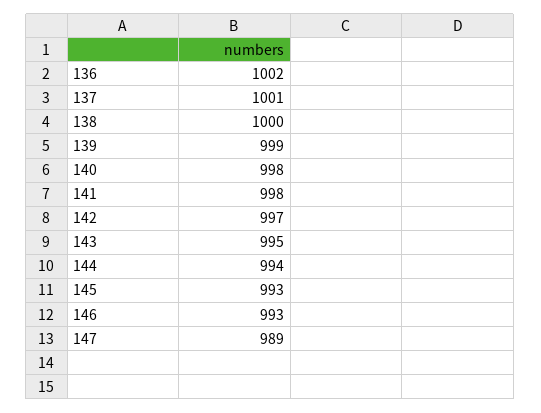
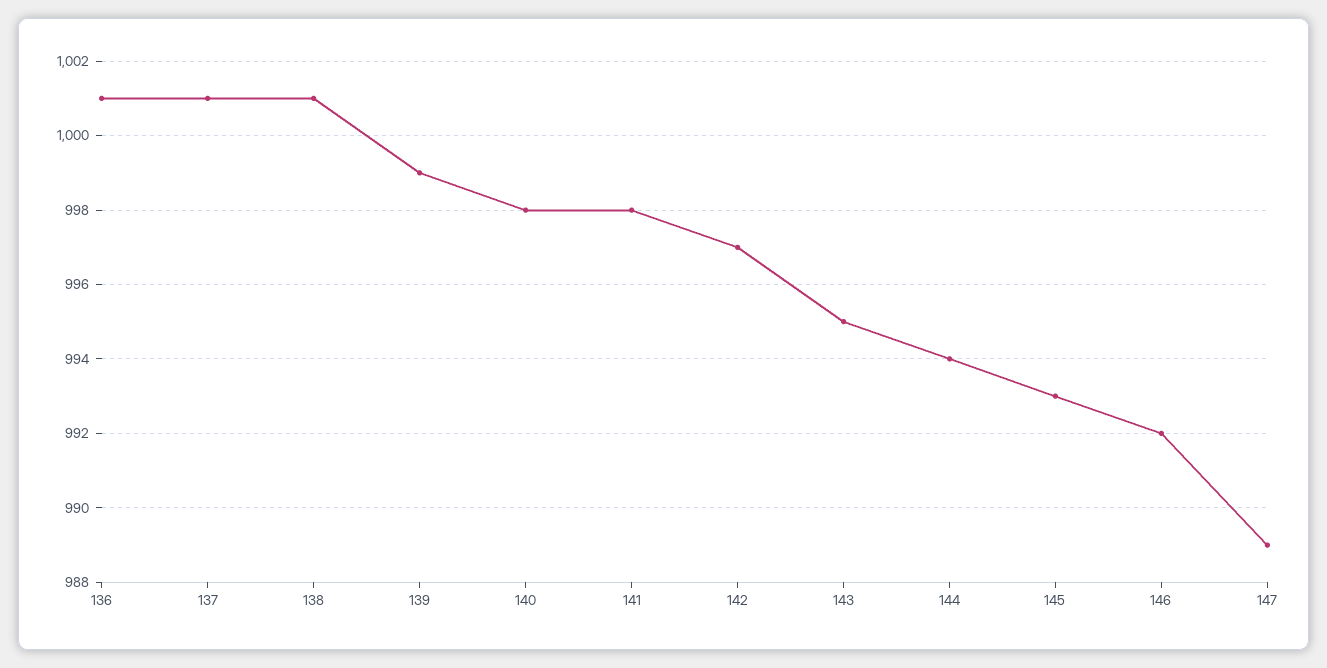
136: 1002 -> 1001
138: 1000 -> 1001
146: 993 -> 992

